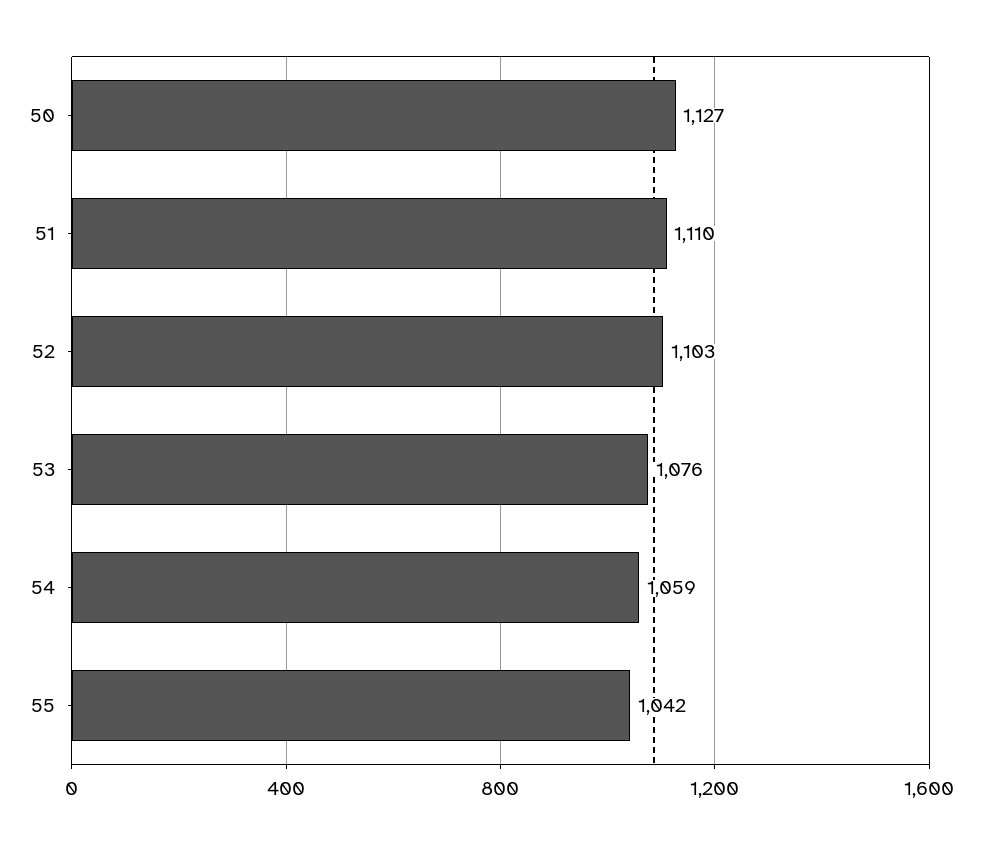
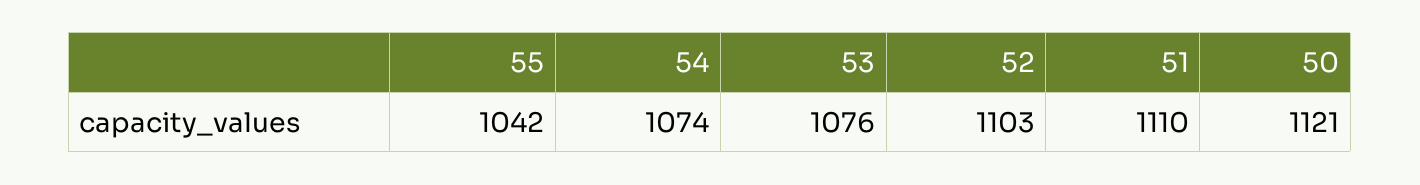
50: 1127 -> 1121
54: 1059 -> 1074

